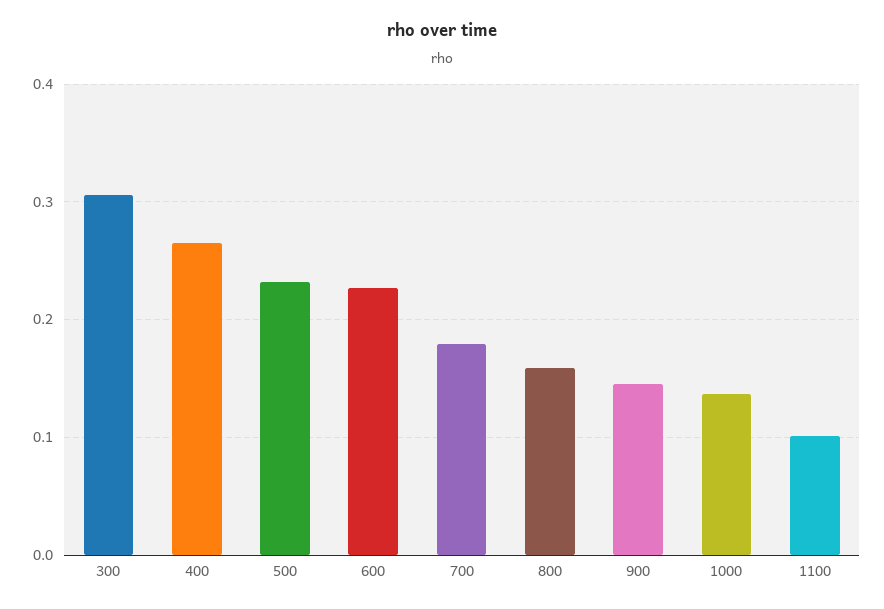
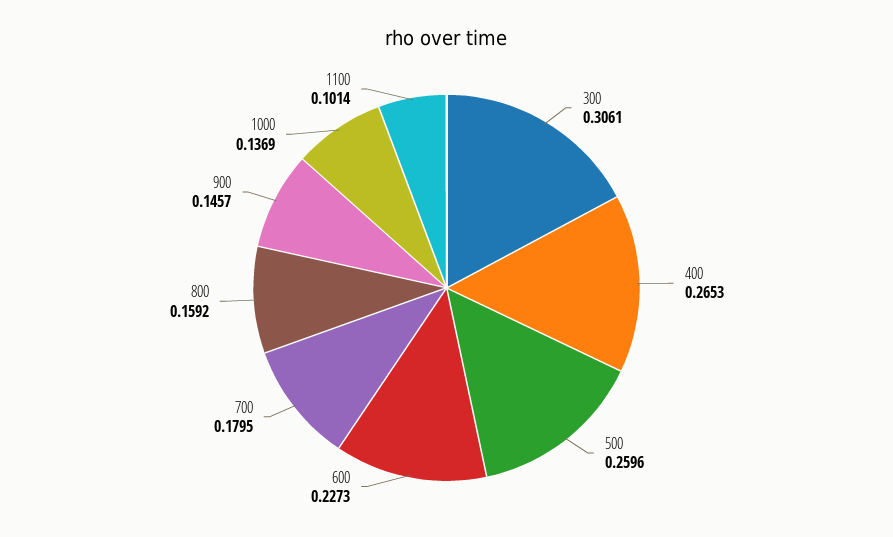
500: 0.23 -> 0.2596

